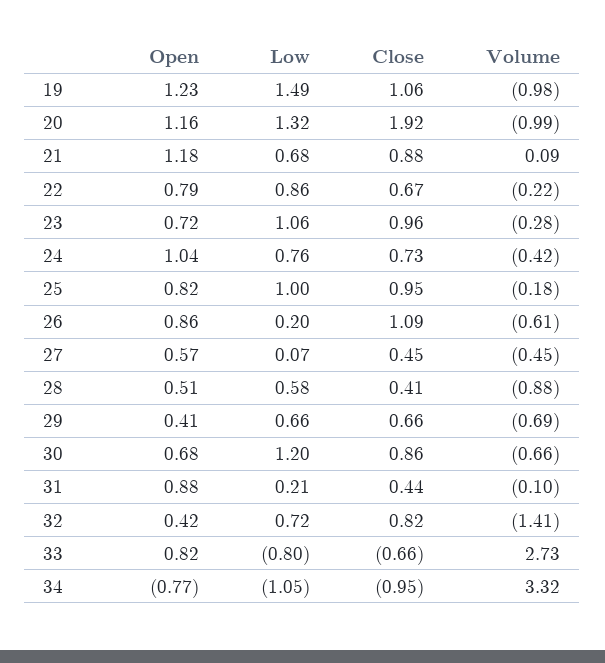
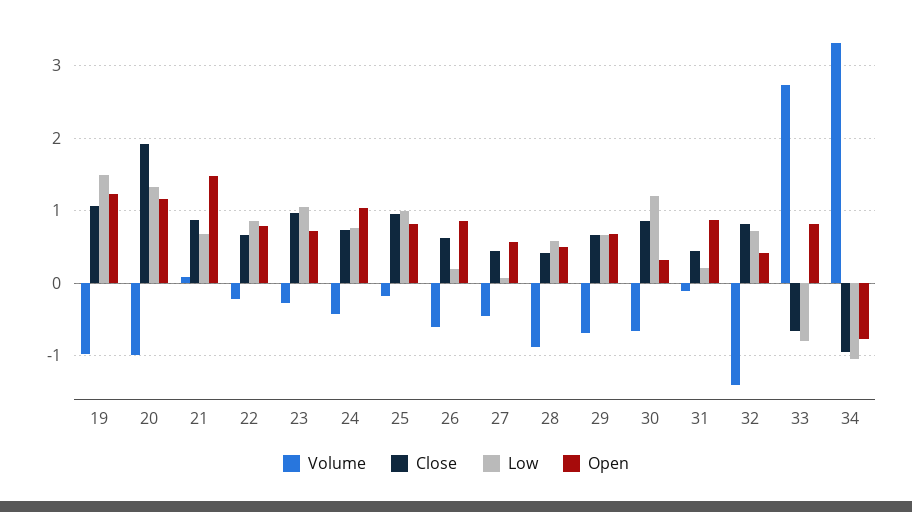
Open, 21: 1.18 -> 1.5
Close, 26: 1.09 -> 0.6
Open, 29: 0.41 -> 0.7
Open, 30: 0.68 -> 0.3

